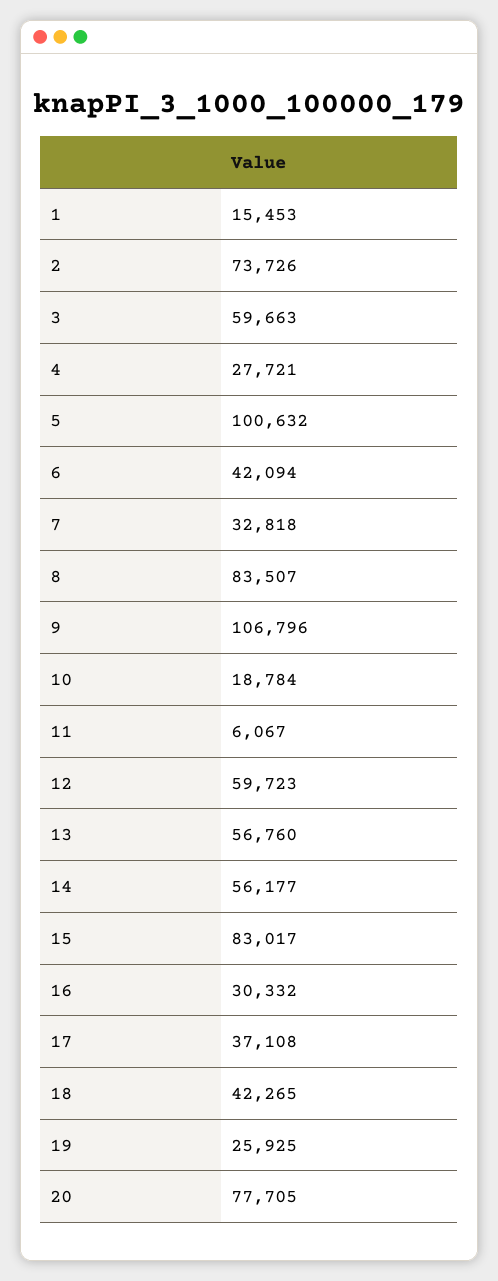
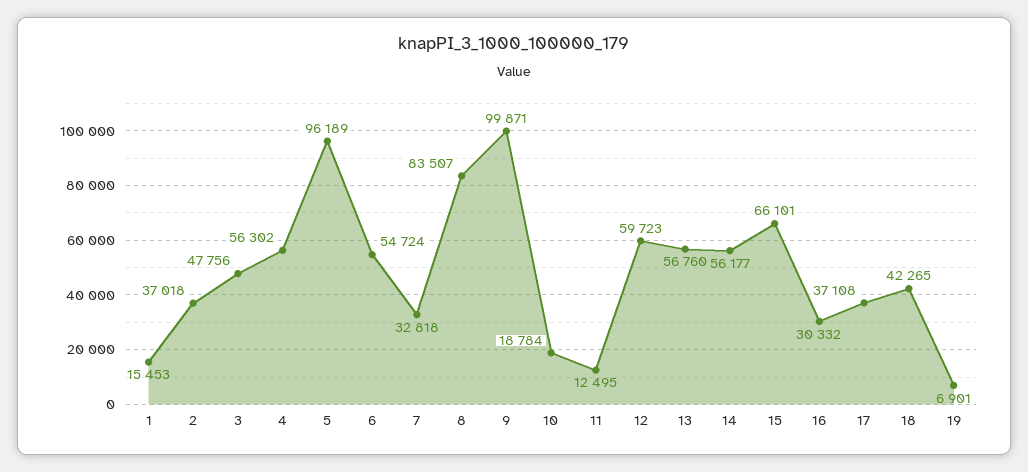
2: 73726 -> 37018
3: 59663 -> 47756
4: 27721 -> 56302
5: 100632 -> 96189
6: 42094 -> 54724
9: 106796 -> 99871
11: 6067 -> 12495
15: 83017 -> 66101
19: 25925 -> 6901
20: 77705 -> none

